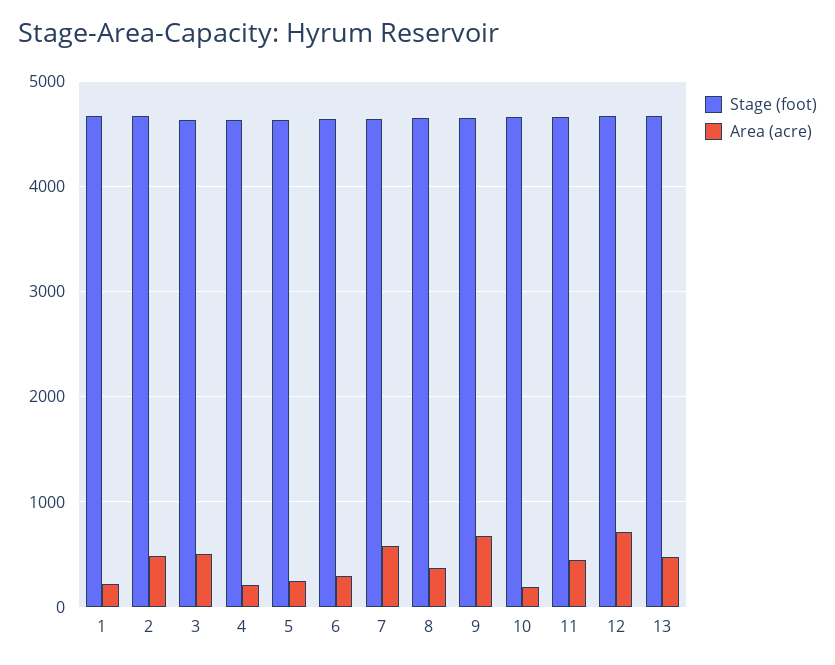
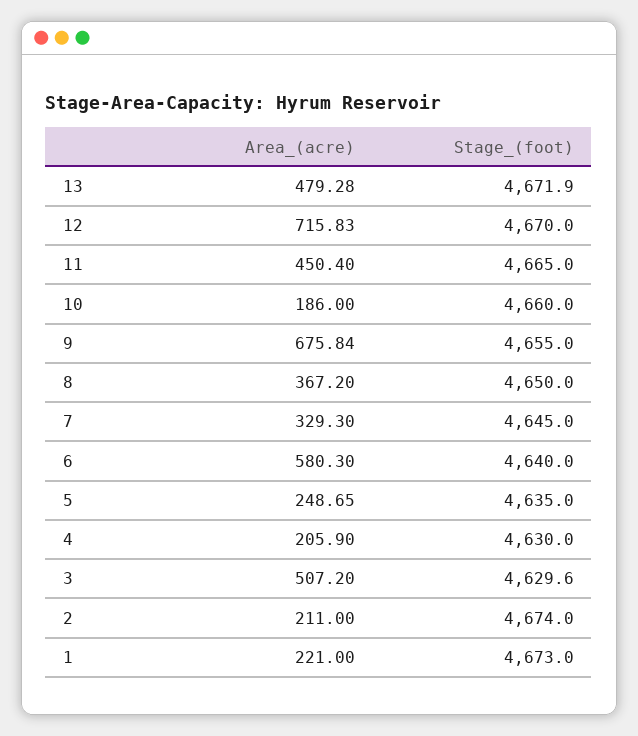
Area (acre), 2: 500 -> 211
Area (acre), 6: 300 -> 580.3
Area (acre), 7: 600 -> 329.3

